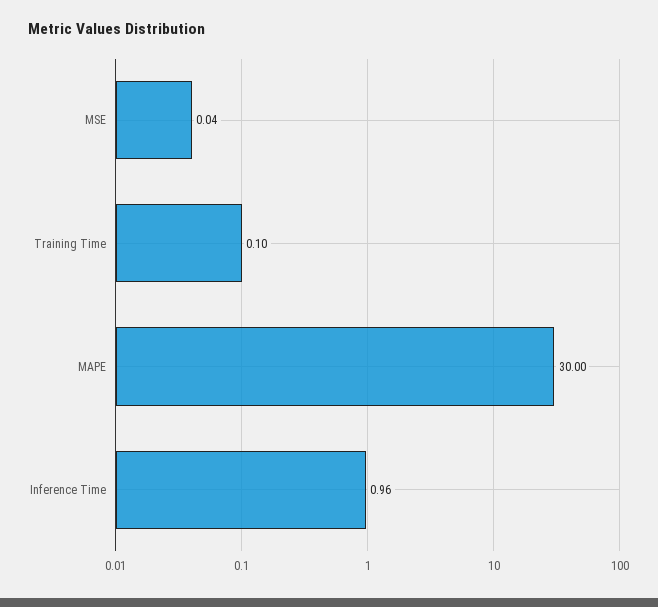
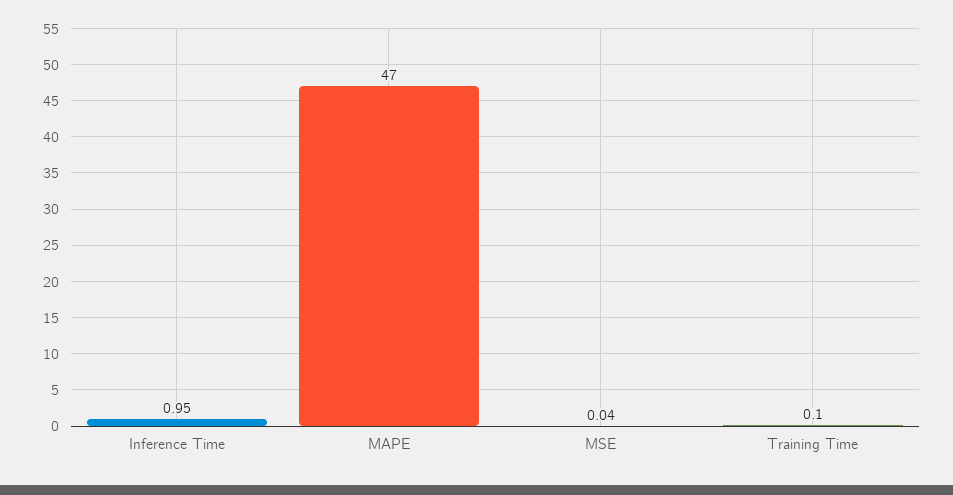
MAPE: 30 -> 47
Inference Time: 0.96 -> 0.95

